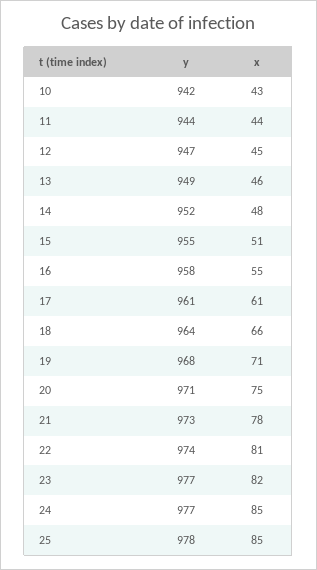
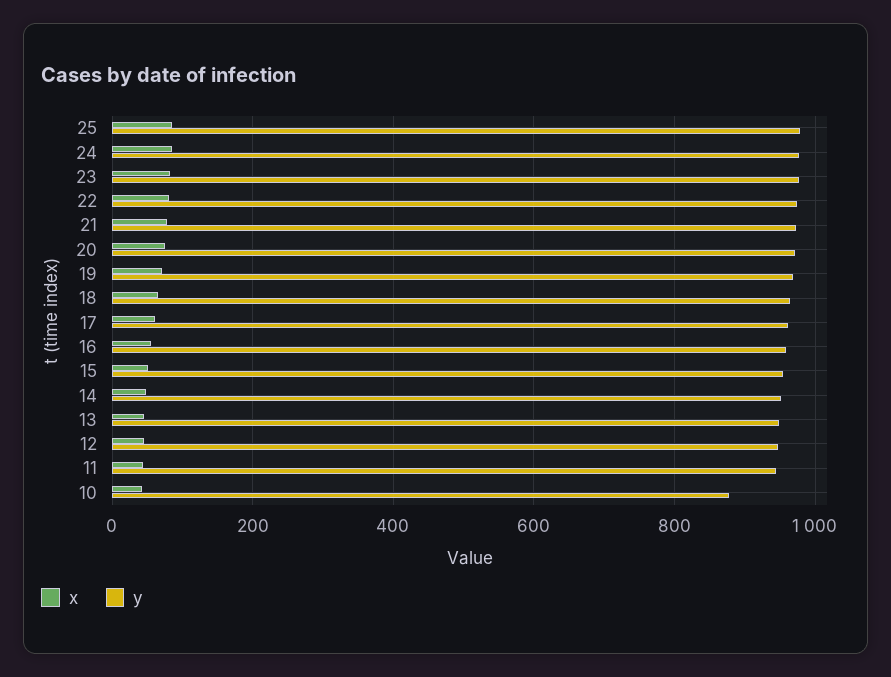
y, 10: 942 -> 880

